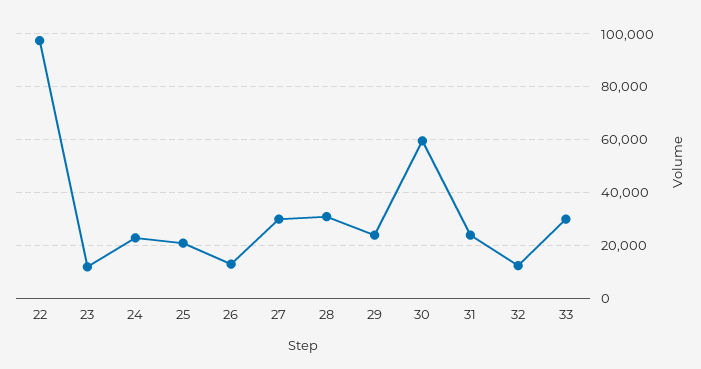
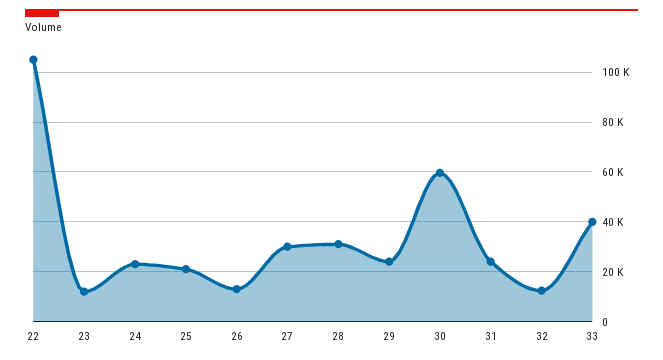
22: 97500 -> 105000
33: 30000 -> 40000

